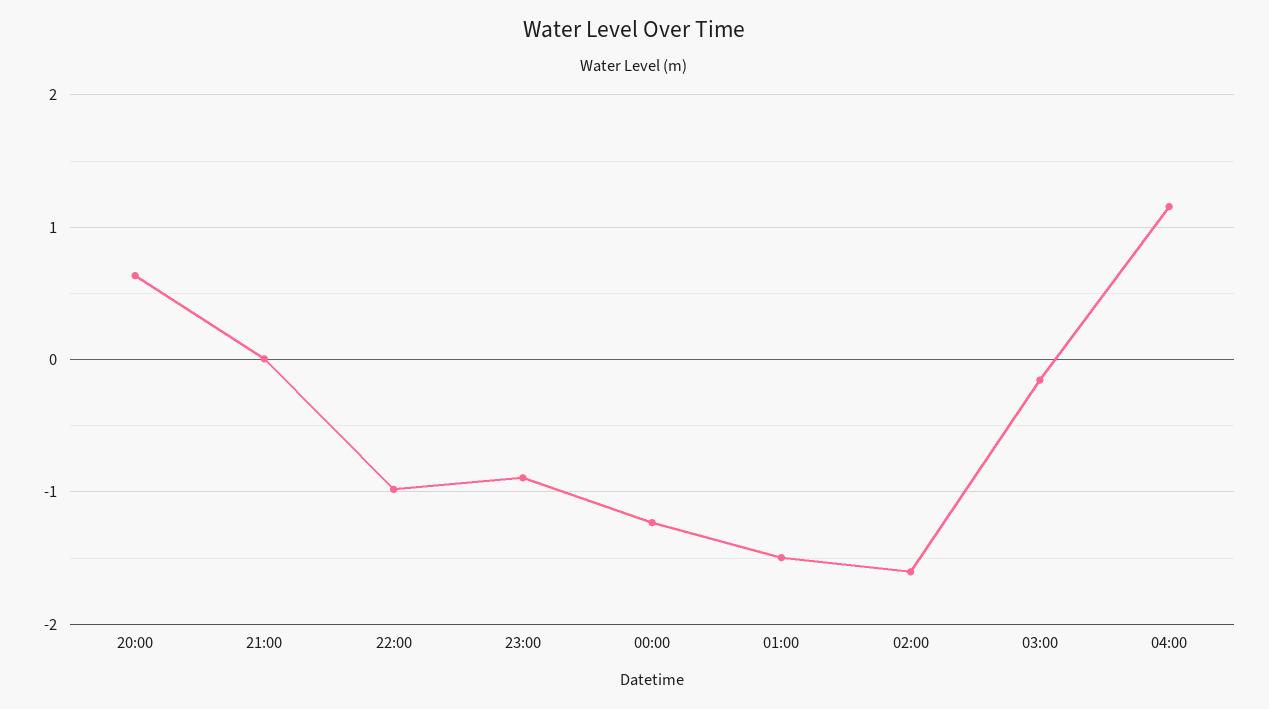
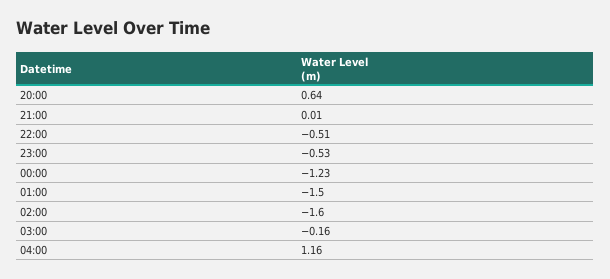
22:00: -1 -> -0.51
23:00: -0.9 -> -0.53

